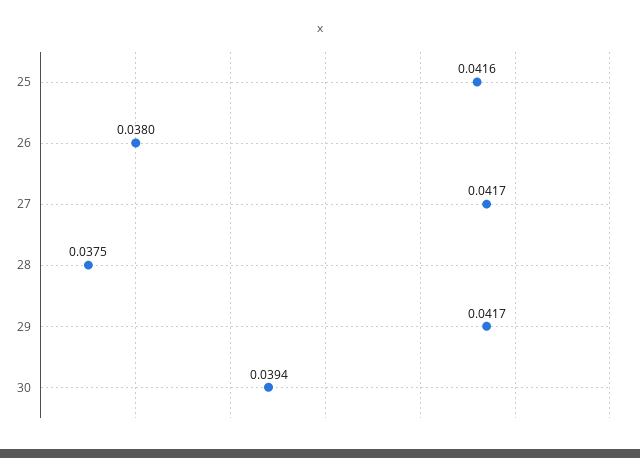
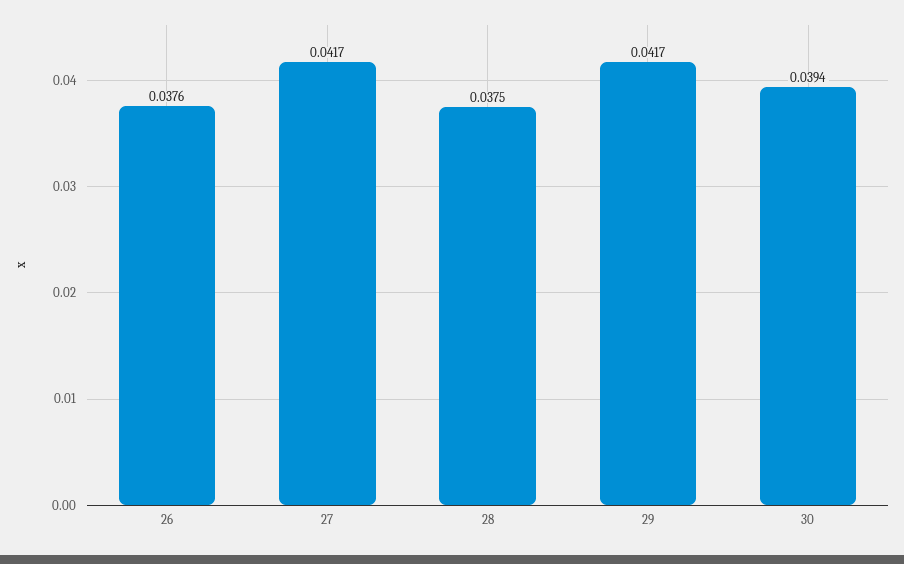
25: 0.0416 -> none
26: 0.038 -> 0.0376

